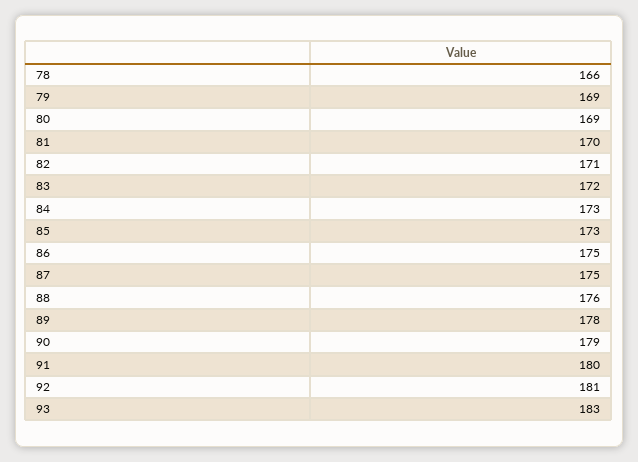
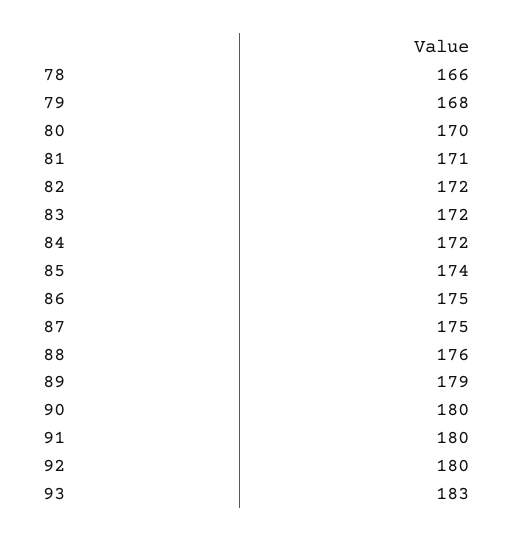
79: 169 -> 168
80: 169 -> 170
81: 170 -> 171
82: 171 -> 172
84: 173 -> 172
85: 173 -> 174
89: 178 -> 179
90: 179 -> 180
92: 181 -> 180

